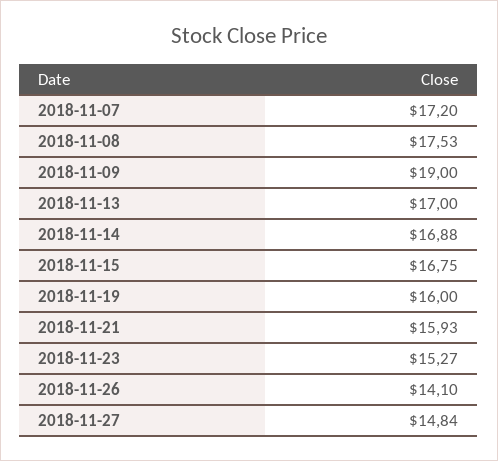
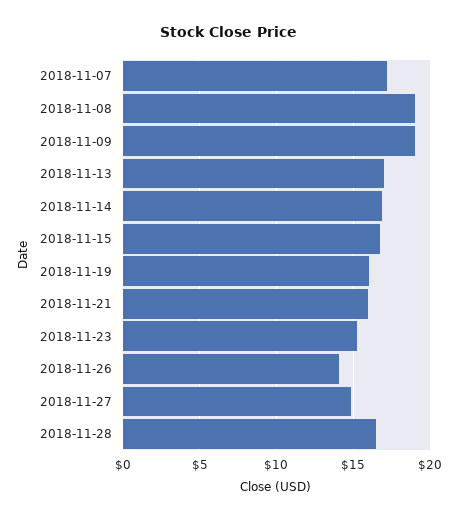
2018-11-08: 17.53 -> 19
2018-11-28: none -> 16.5

